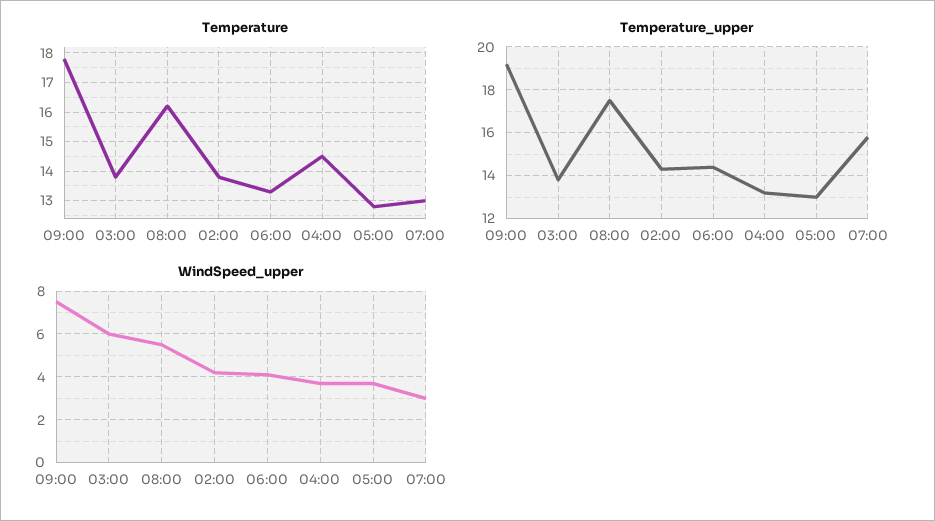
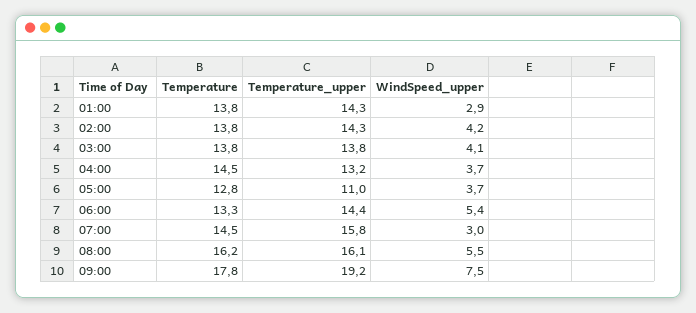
Temperature, 07:00: 13 -> 14.5
Temperature_upper, 08:00: 17.5 -> 16.1
Temperature_upper, 05:00: 13 -> 11
WindSpeed_upper, 03:00: 6 -> 4.1
WindSpeed_upper, 06:00: 4 -> 5.4
Temperature, 01:00: none -> 13.8
Temperature_upper, 01:00: none -> 14.3
WindSpeed_upper, 01:00: none -> 2.9

